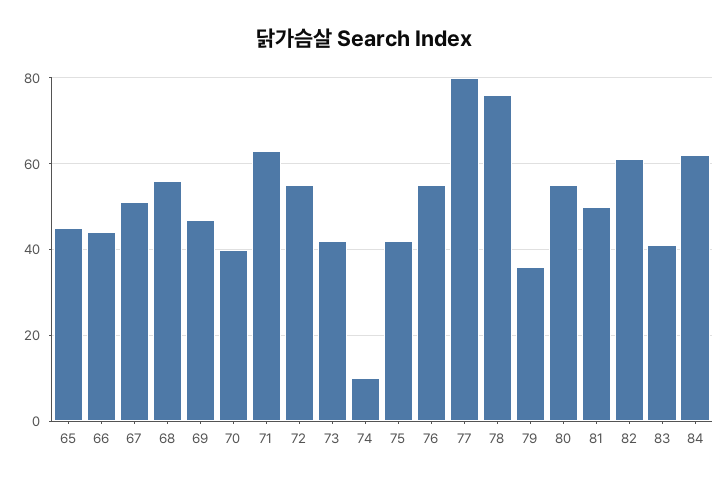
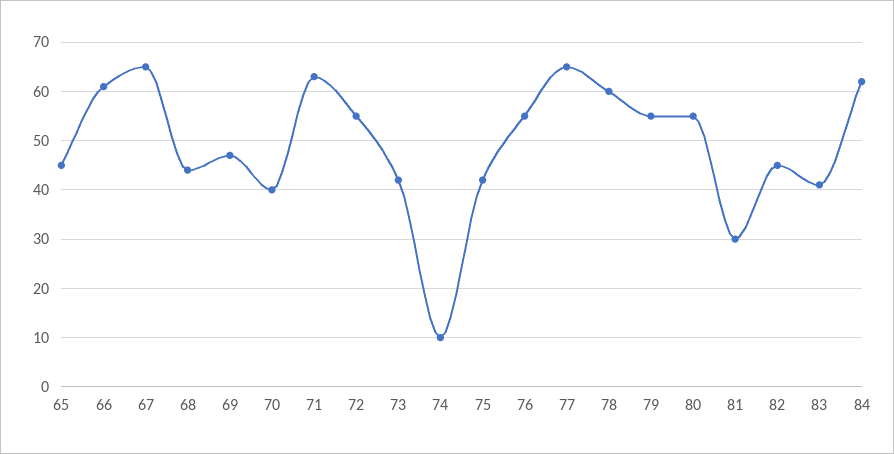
66: 45 -> 60
67: 50 -> 65
68: 55 -> 45
77: 80 -> 65
78: 75 -> 60
79: 35 -> 55
81: 50 -> 30
82: 60 -> 45

